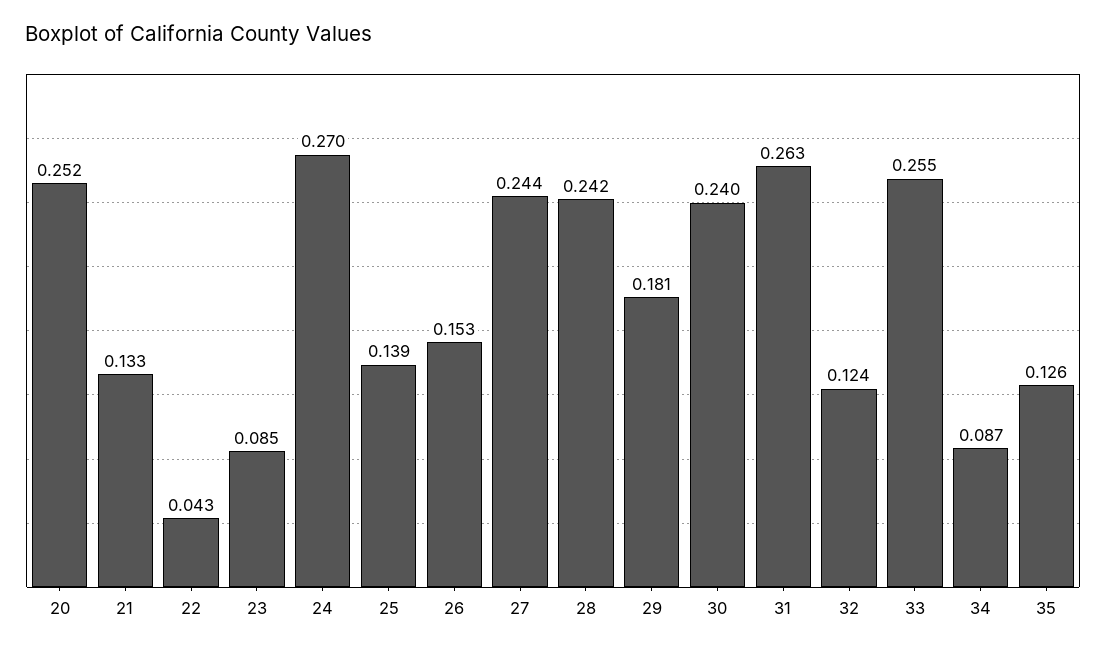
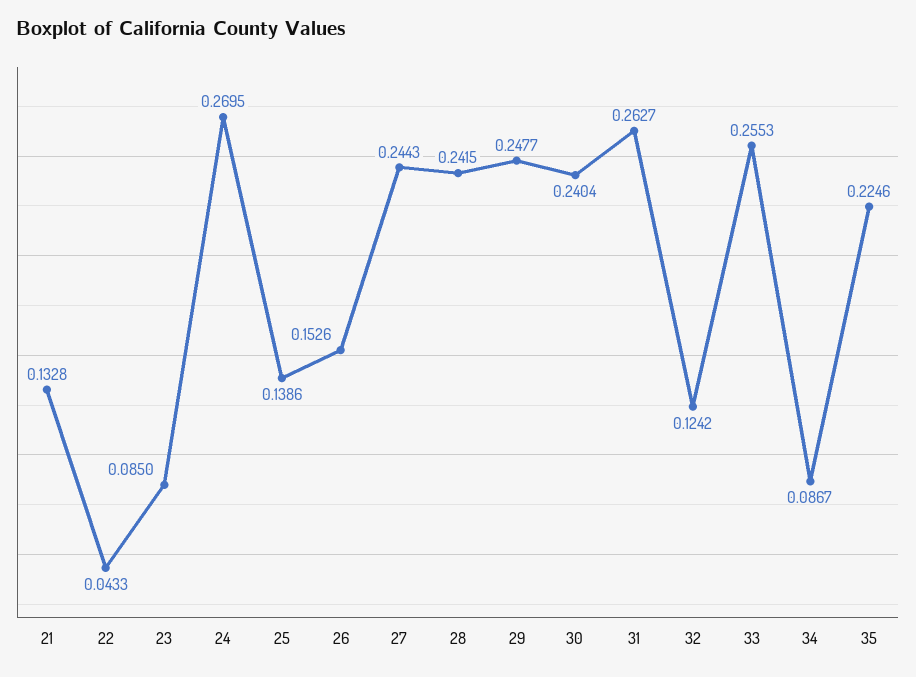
20: 0.252 -> none
29: 0.181 -> 0.2477
35: 0.126 -> 0.2246

